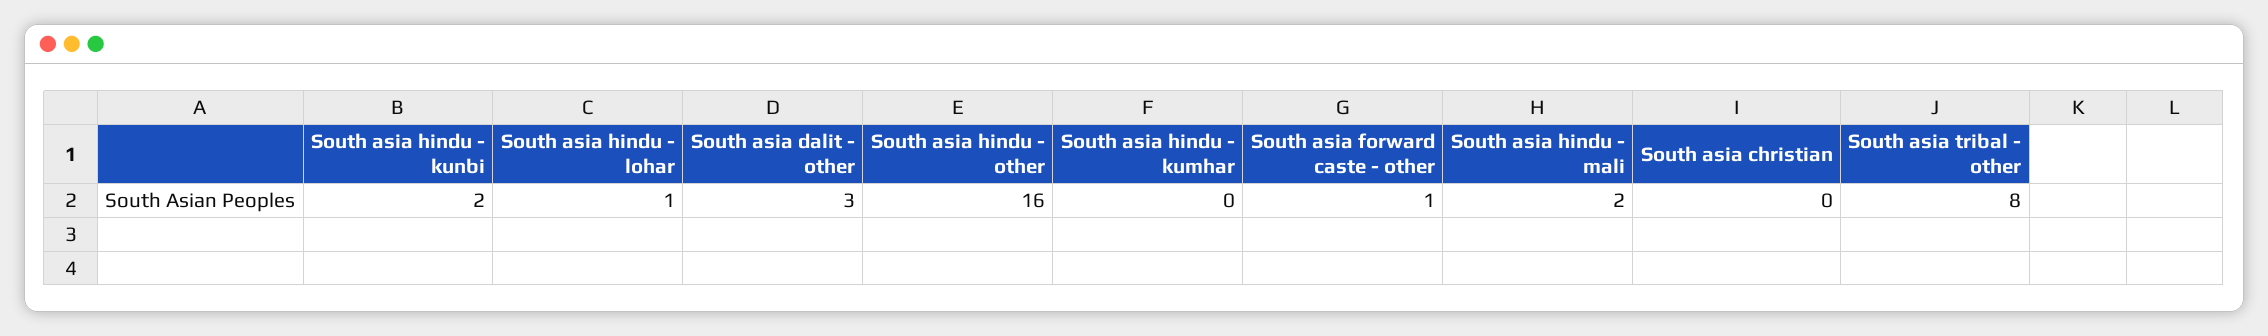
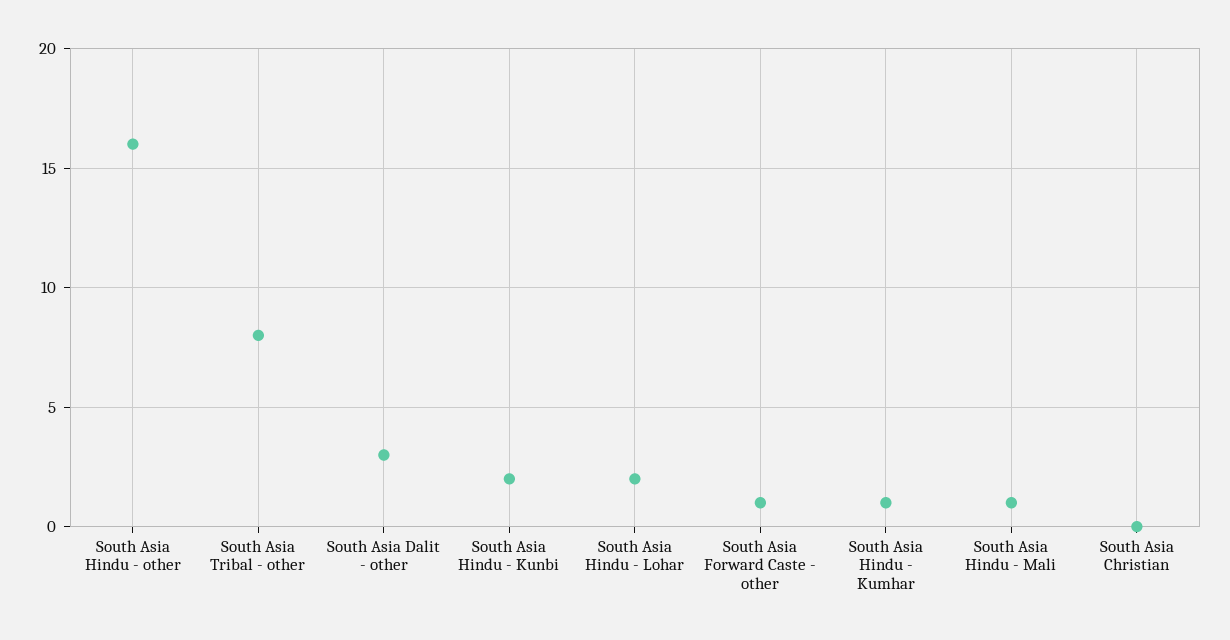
South asia hindu - lohar: 1 -> 2
South asia hindu - kumhar: 0 -> 1
South asia hindu - mali: 2 -> 1

